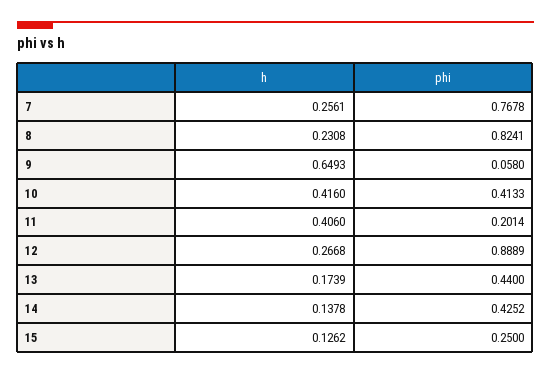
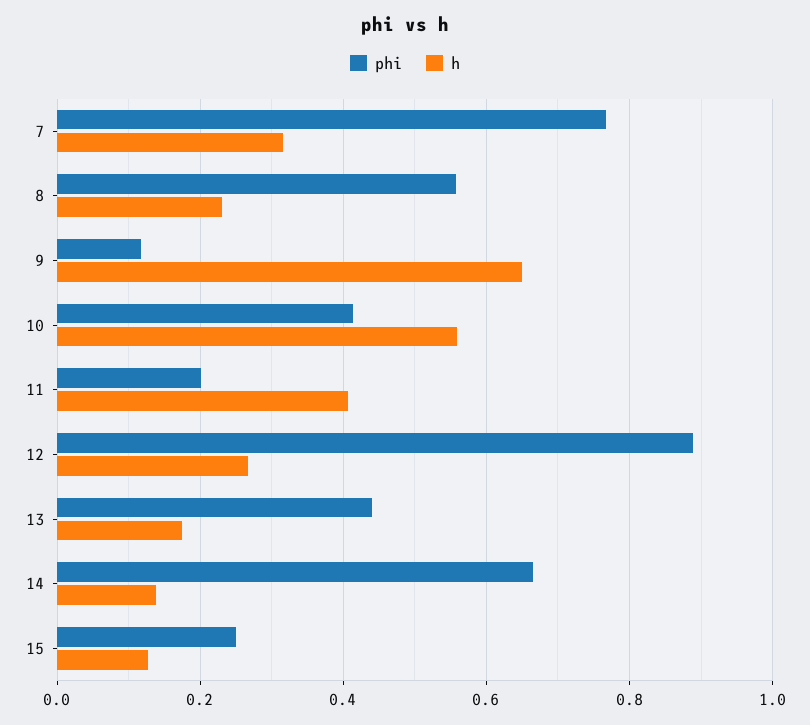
h, 7: 0.2561 -> 0.32
phi, 8: 0.8241 -> 0.56
phi, 9: 0.058 -> 0.12
h, 10: 0.416 -> 0.56
phi, 14: 0.4252 -> 0.66

